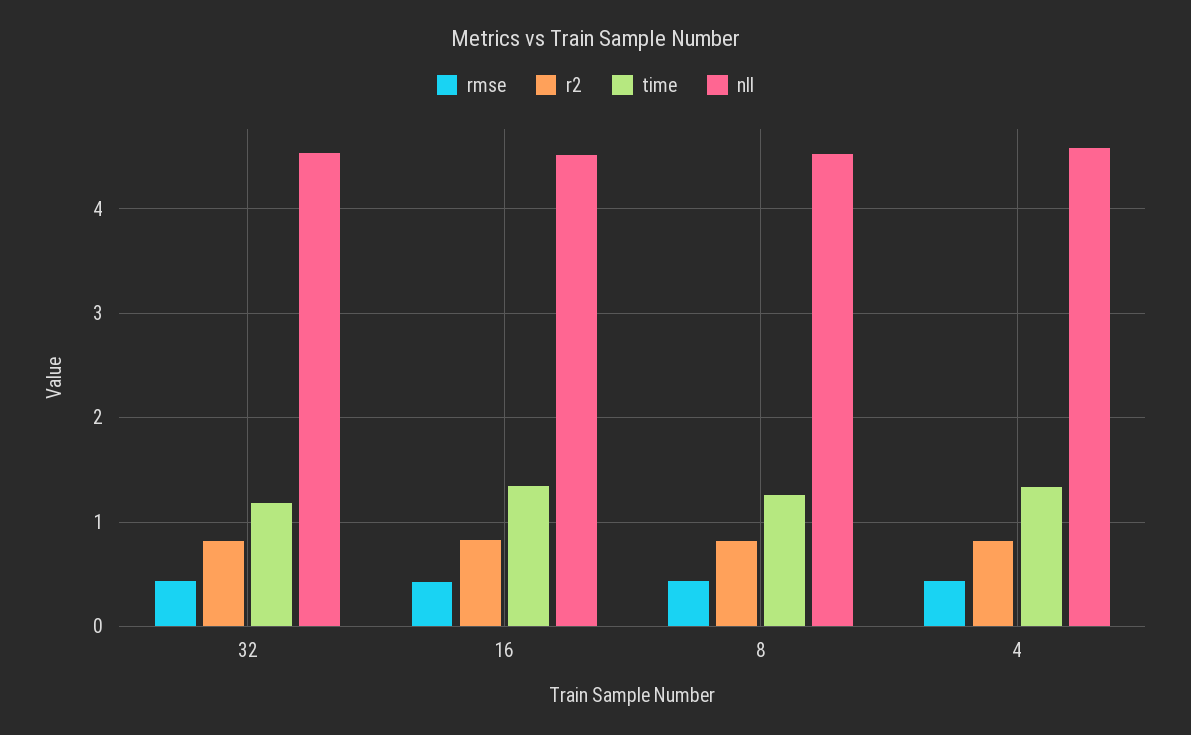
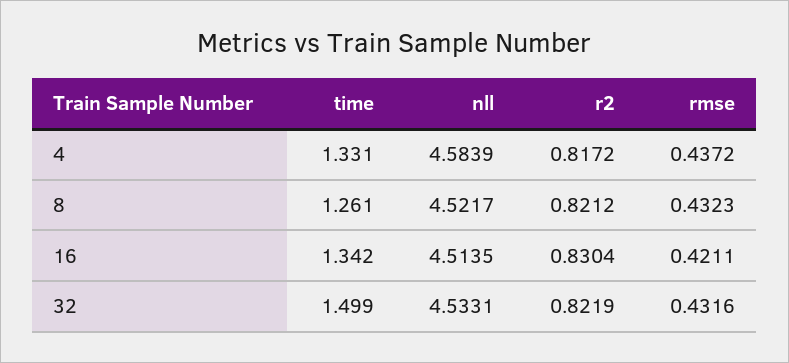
time, 32: 1.2 -> 1.499

